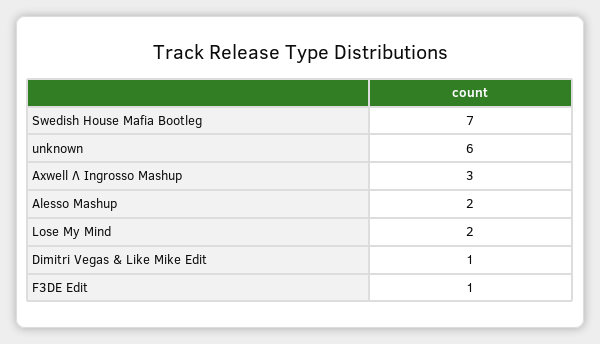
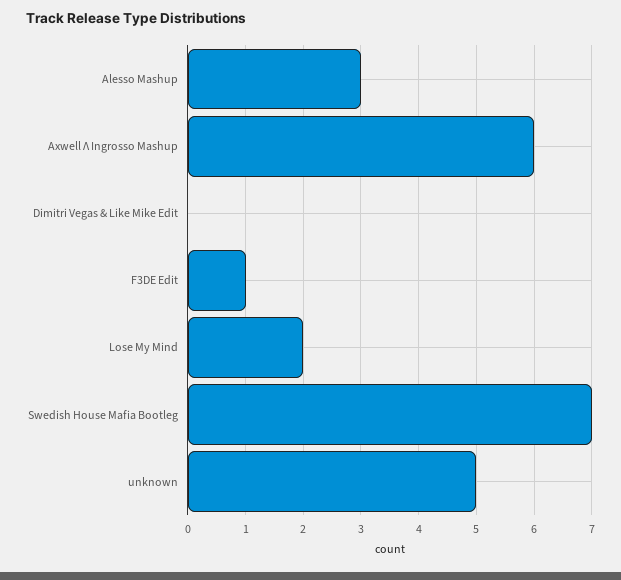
unknown: 6 -> 5
Axwell Λ Ingrosso Mashup: 3 -> 6
Alesso Mashup: 2 -> 3
Dimitri Vegas & Like Mike Edit: 1 -> 0

